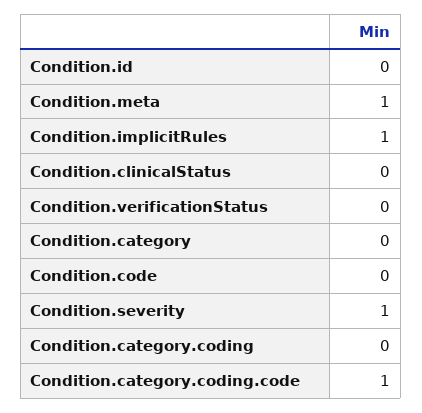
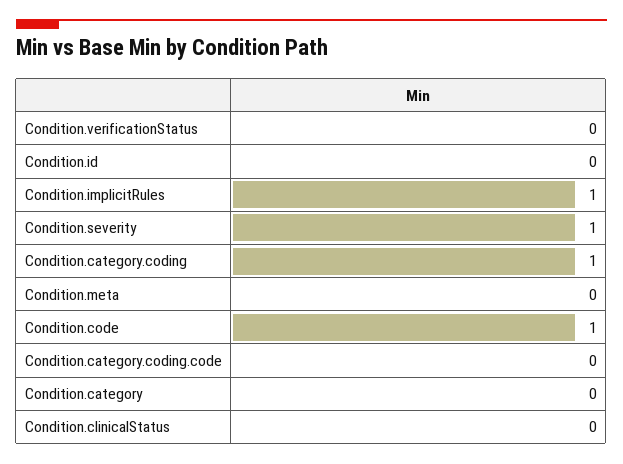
Condition.meta: 1 -> 0
Condition.code: 0 -> 1
Condition.category.coding: 0 -> 1
Condition.category.coding.code: 1 -> 0

